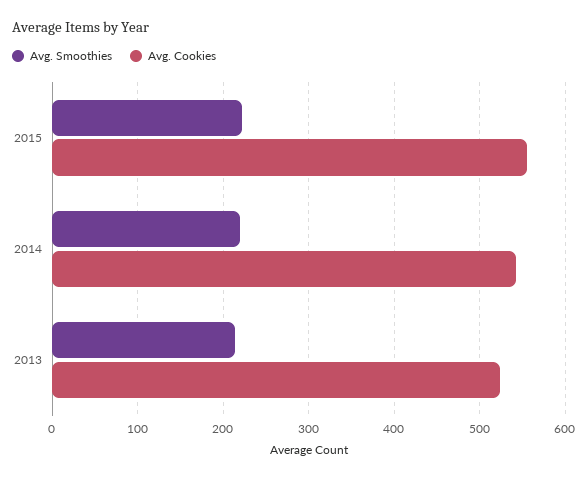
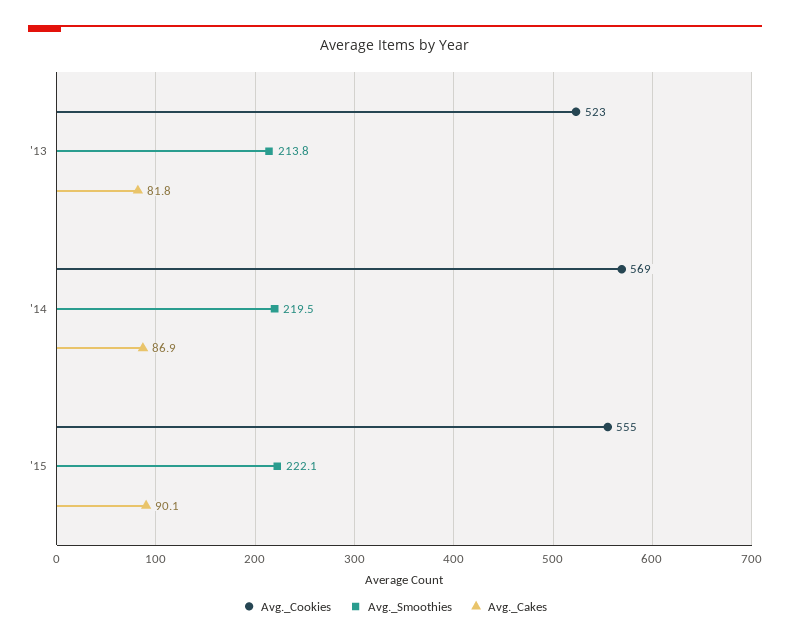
Avg. Cookies, 2014: 540 -> 569
Avg._Cakes, 2013: none -> 81.8
Avg._Cakes, 2014: none -> 86.9
Avg._Cakes, 2015: none -> 90.1

